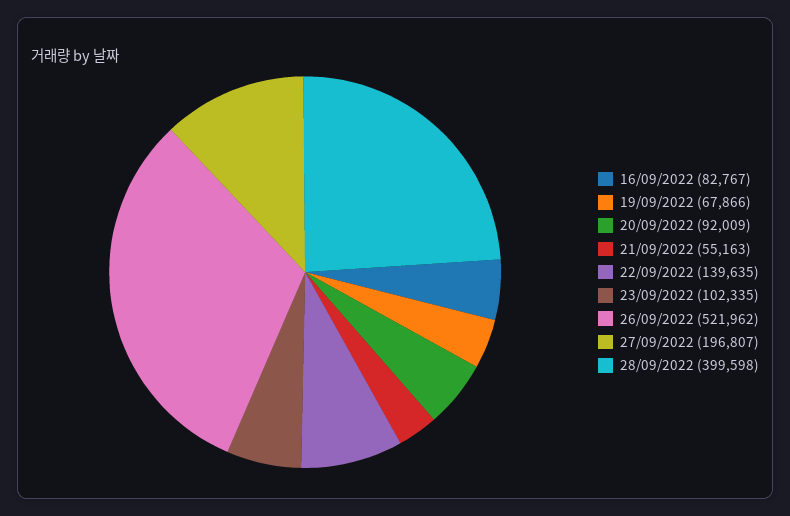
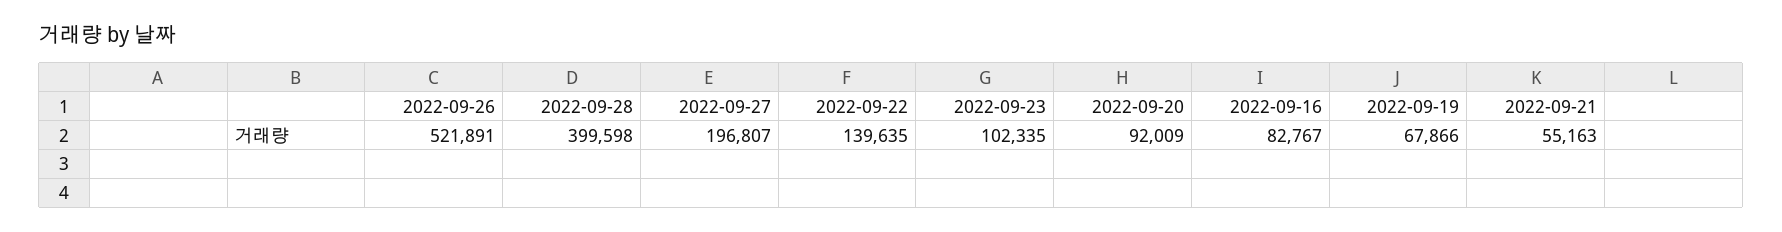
26/09/2022: 521962 -> 521891

